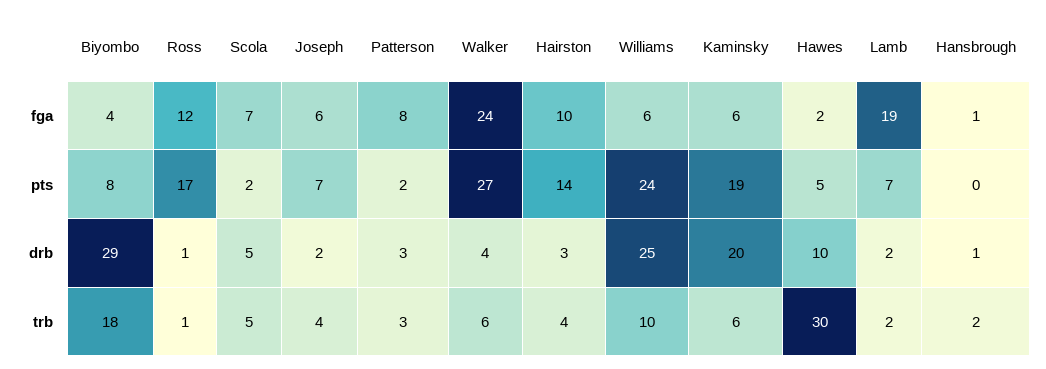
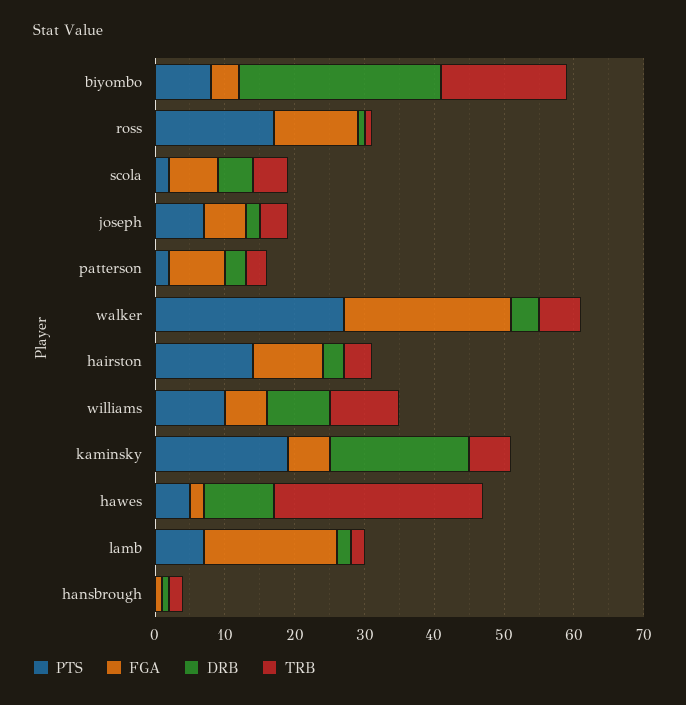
pts, Williams: 24 -> 10
drb, Williams: 25 -> 10

